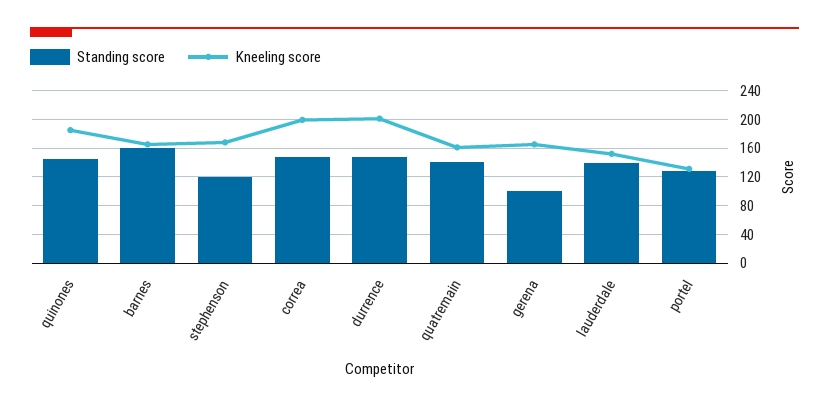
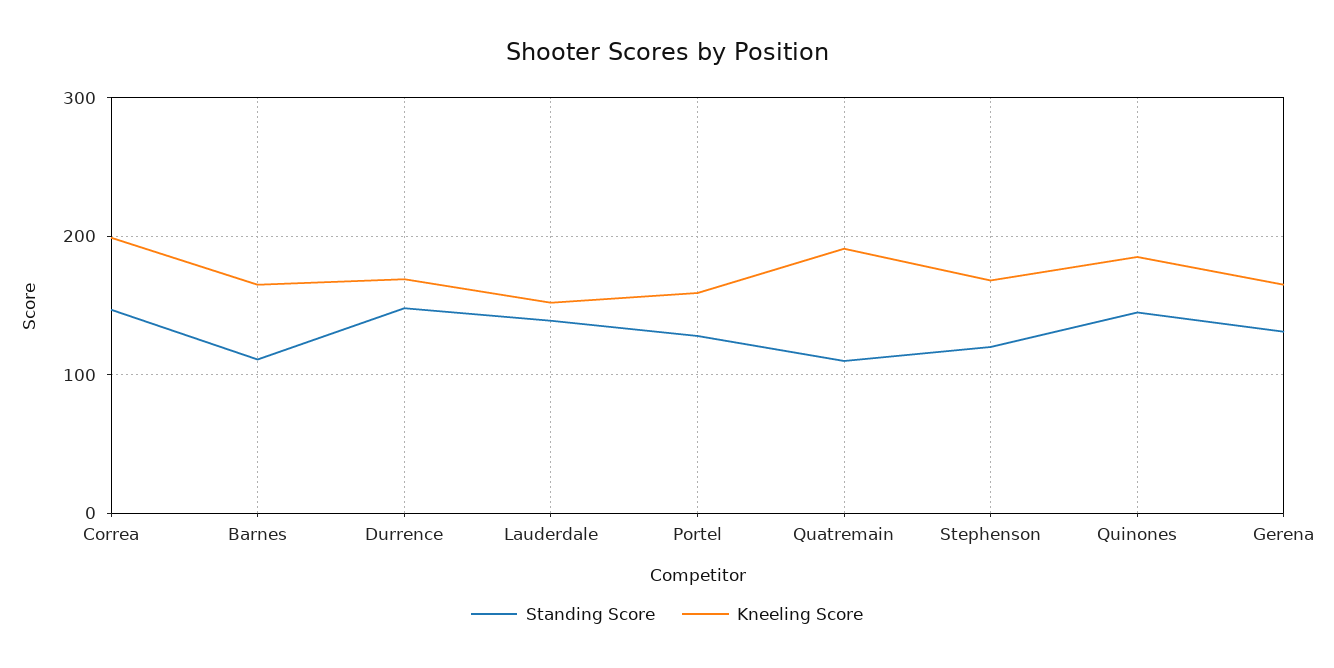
Standing score, barnes: 160 -> 110
Kneeling score, durrence: 200 -> 170
Standing score, quatremain: 140 -> 110
Kneeling score, quatremain: 160 -> 190
Standing score, gerena: 100 -> 130
Kneeling score, portel: 130 -> 160

